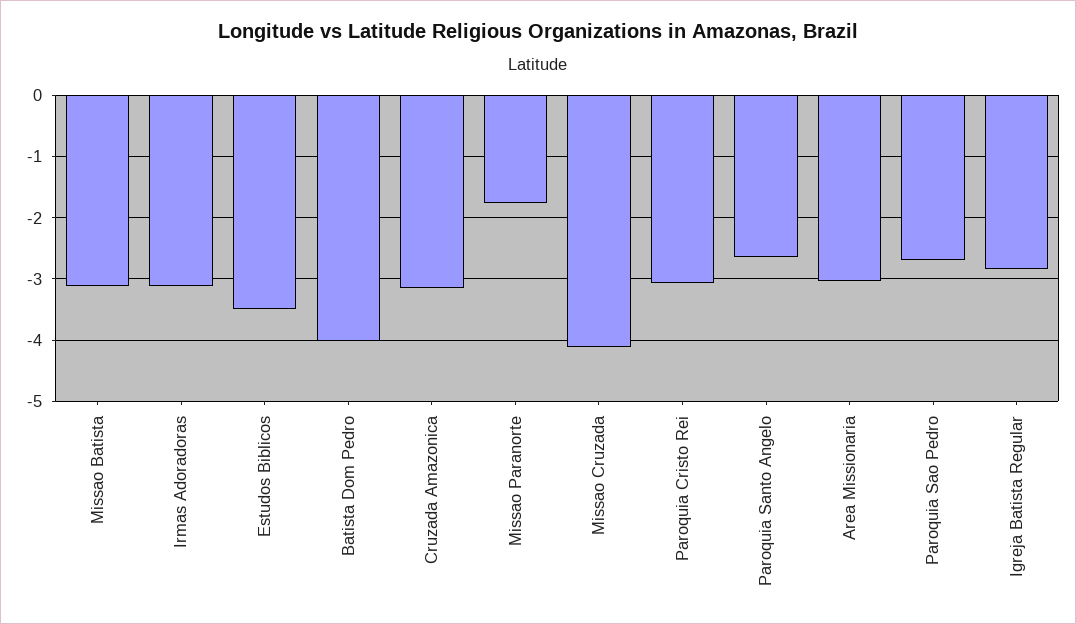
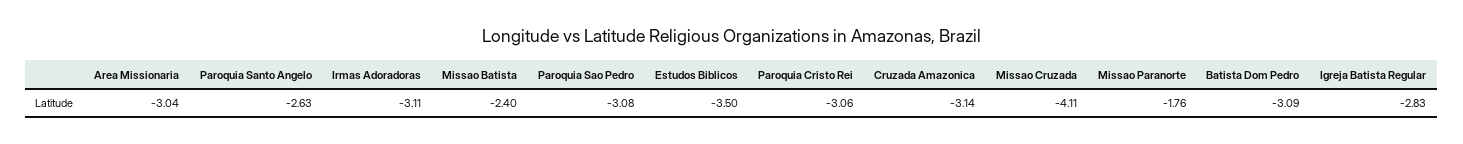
Missao Batista: -3.1 -> -2.4
Batista Dom Pedro: -4 -> -3.09
Paroquia Sao Pedro: -2.7 -> -3.08

